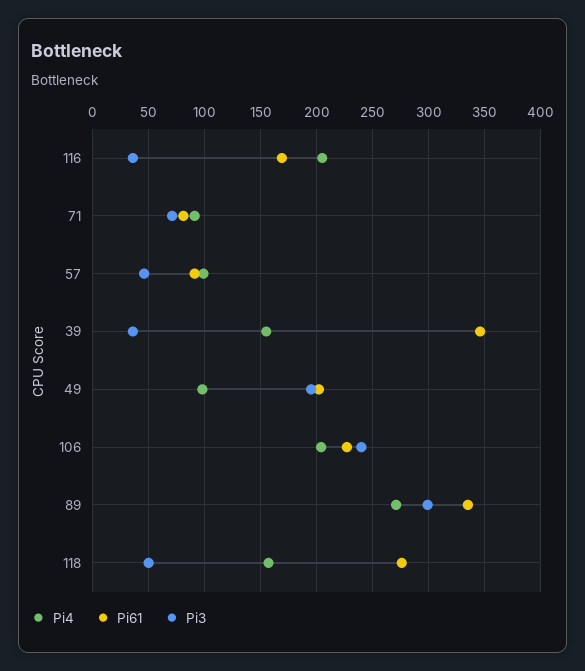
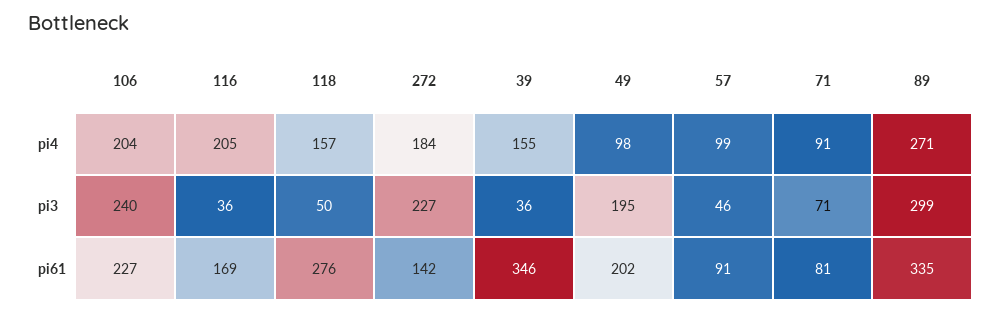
Pi4, 272: none -> 184
Pi3, 272: none -> 227
Pi61, 272: none -> 142

